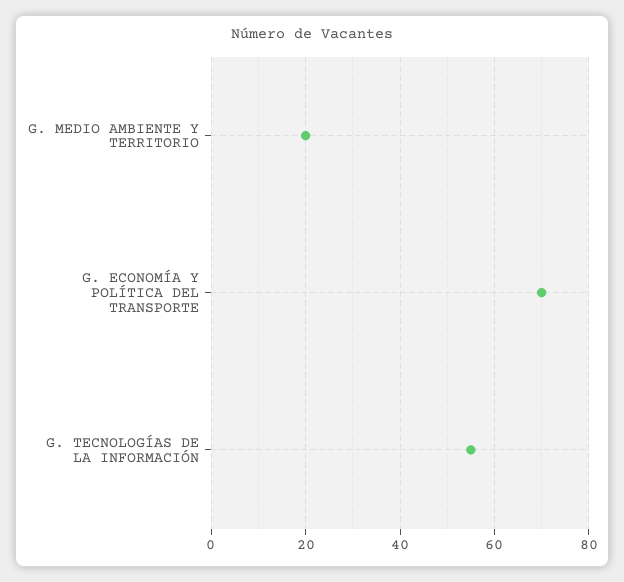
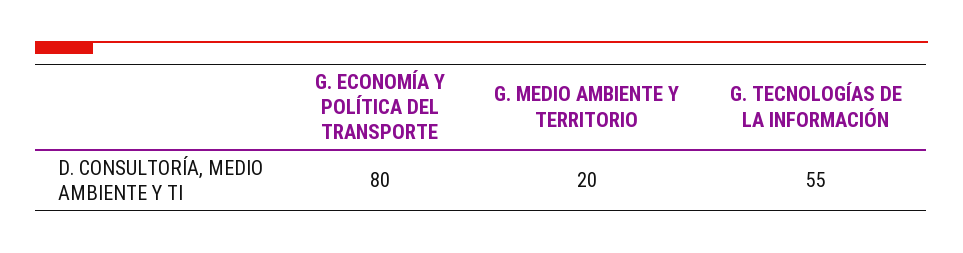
G. ECONOMÍA Y POLÍTICA DEL TRANSPORTE: 70 -> 80

